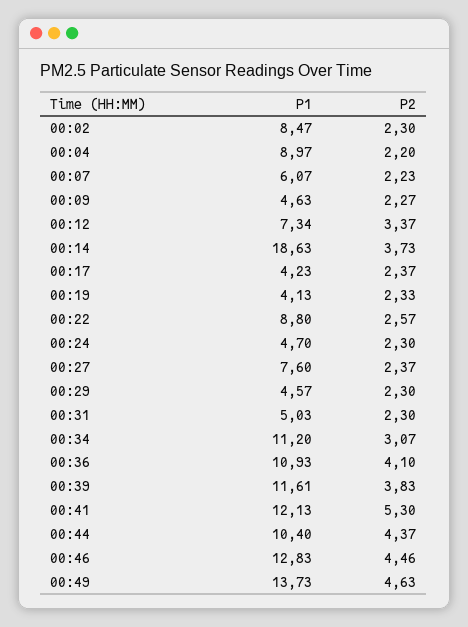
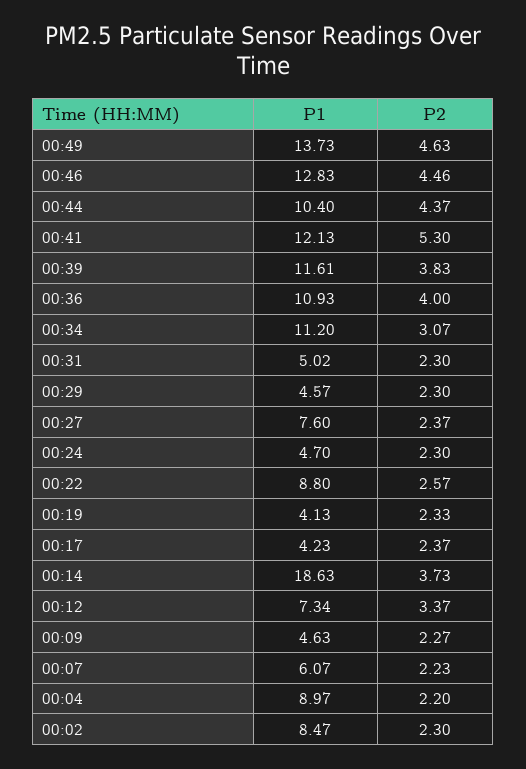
P1, 00:31: 5.03 -> 5.02
P2, 00:36: 4.1 -> 4

